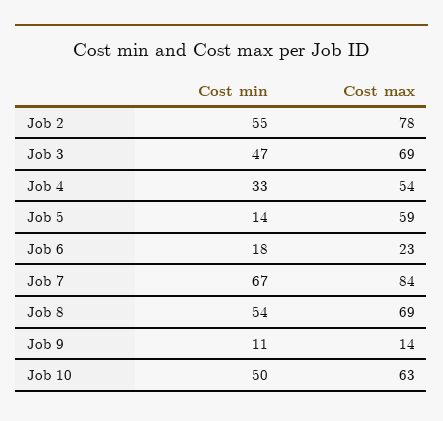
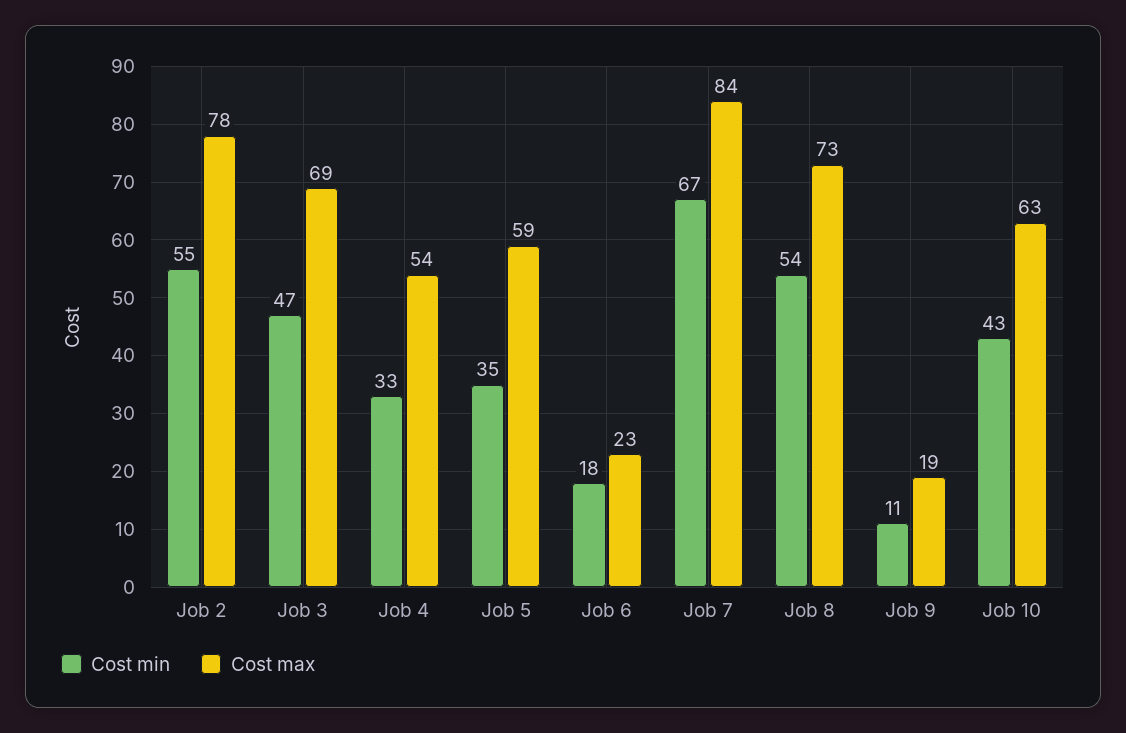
Cost min, Job 5: 14 -> 35
Cost max, Job 8: 69 -> 73
Cost max, Job 9: 14 -> 19
Cost min, Job 10: 50 -> 43

